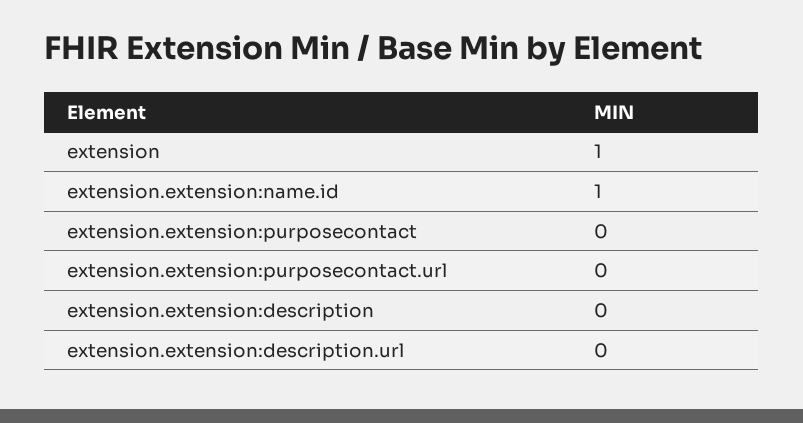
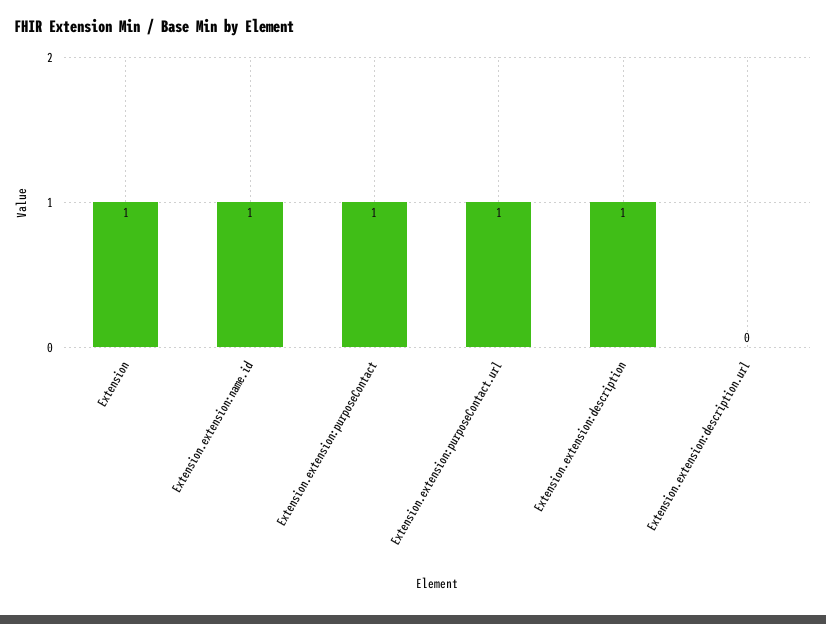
extension.extension:purposecontact: 0 -> 1
extension.extension:purposecontact.url: 0 -> 1
extension.extension:description: 0 -> 1

